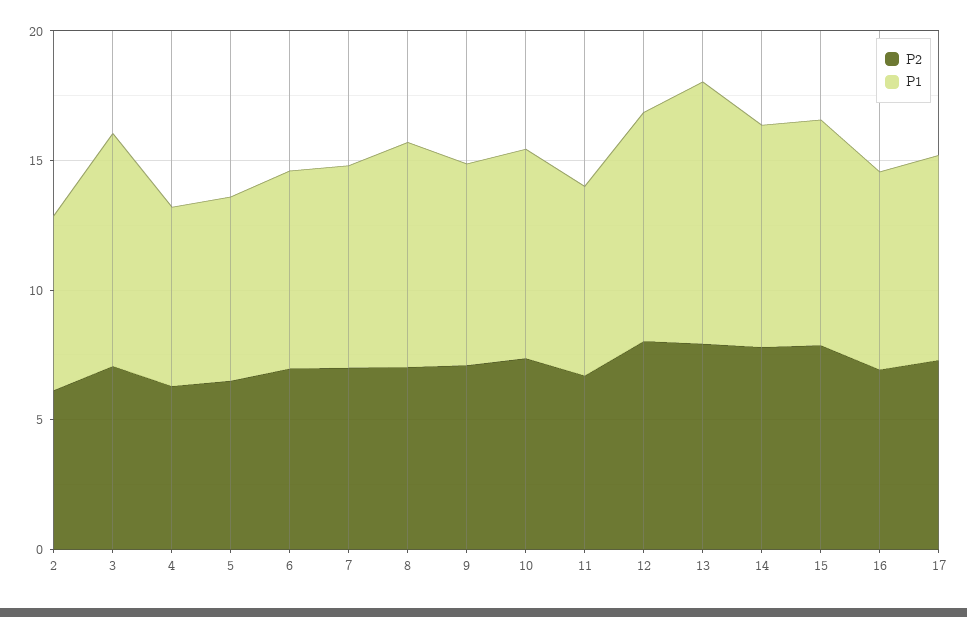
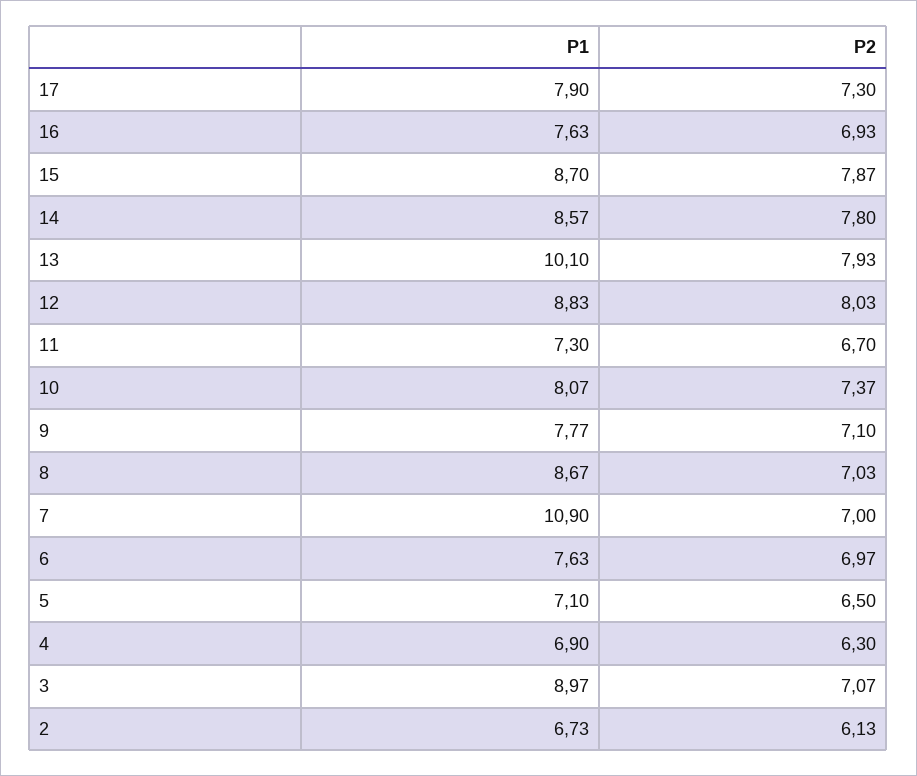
P1, 7: 8 -> 10.9

